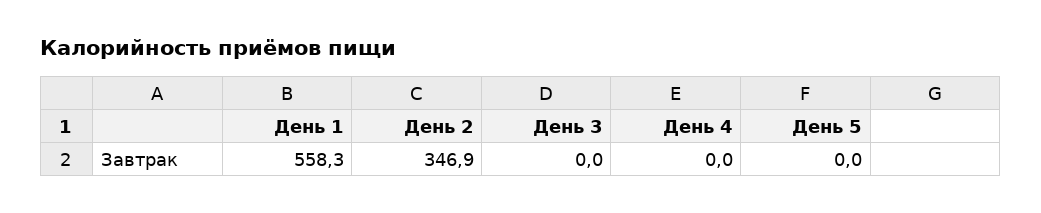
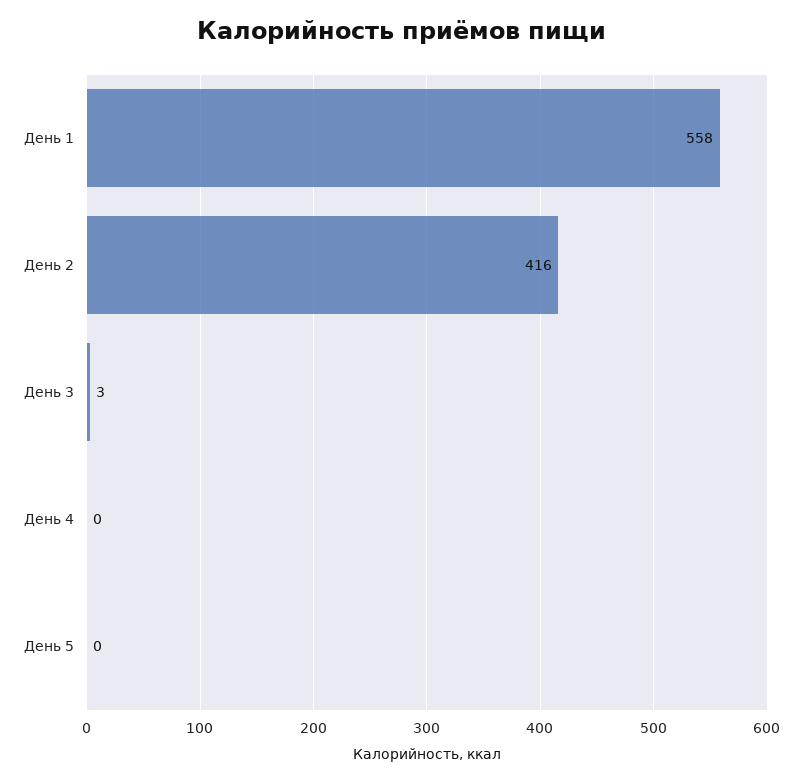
День 2: 346.9 -> 416
День 3: 0 -> 3

